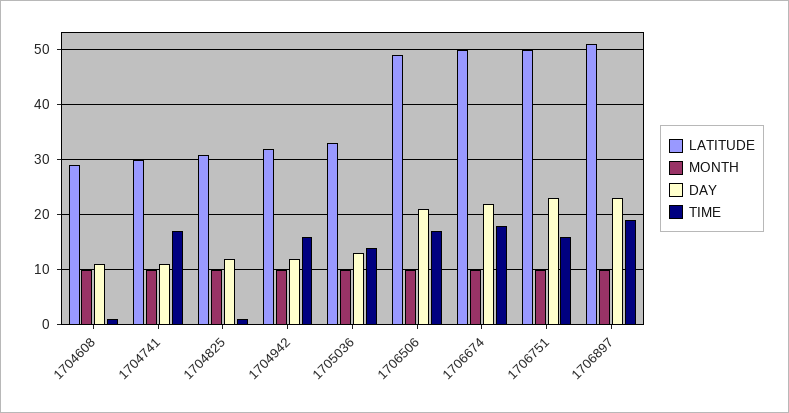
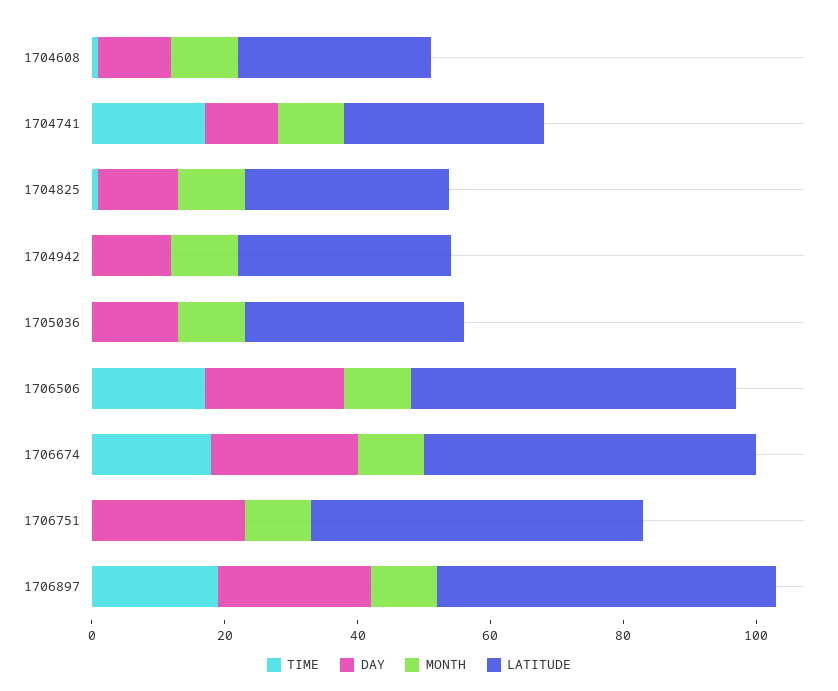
TIME, 1704942: 16 -> 0
TIME, 1705036: 14 -> 0
TIME, 1706751: 16 -> 0

